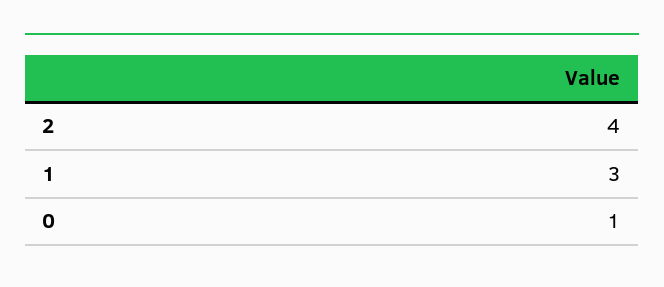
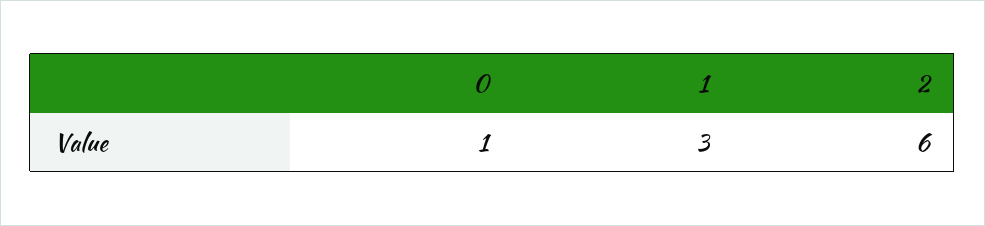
2: 4 -> 6

